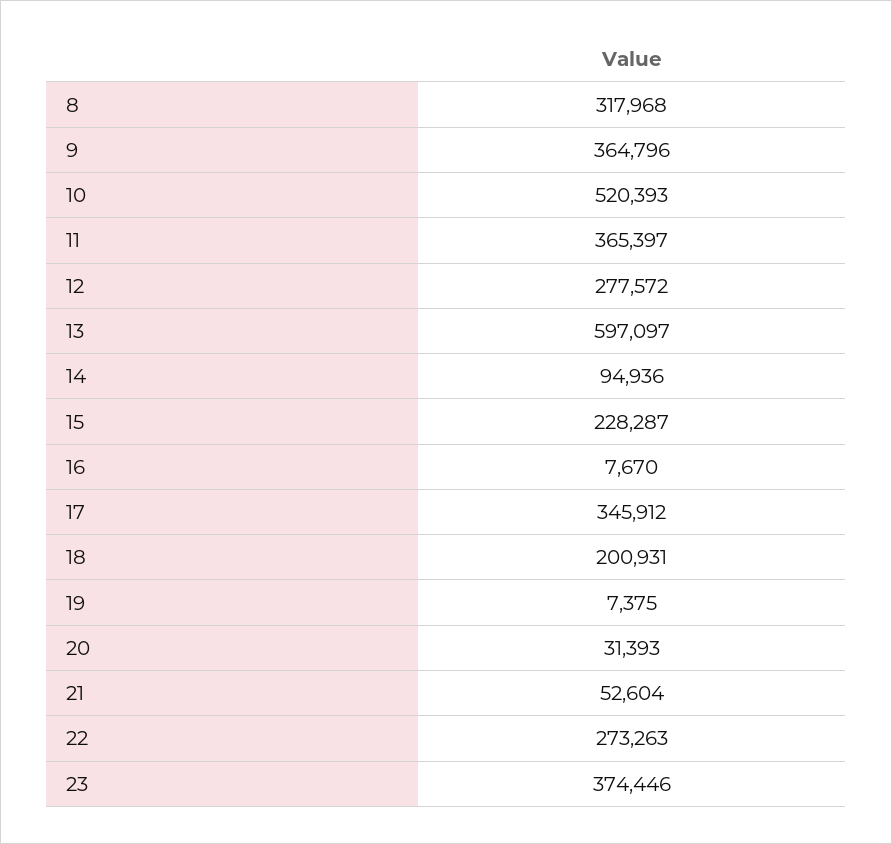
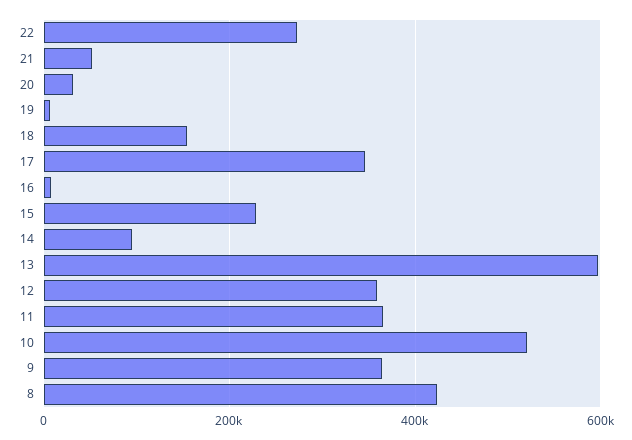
8: 317968 -> 420000
12: 277572 -> 360000
18: 200931 -> 160000
23: 374446 -> none

